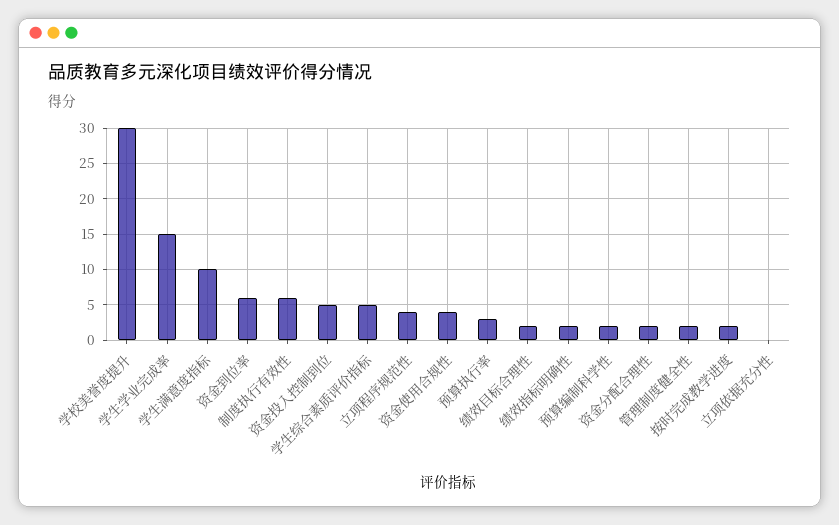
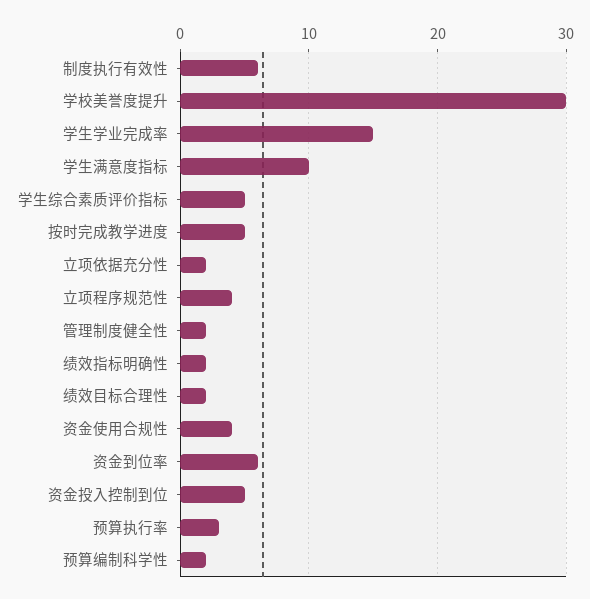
资金分配合理性: 2 -> none
按时完成教学进度: 2 -> 5
立项依据充分性: 0 -> 2

